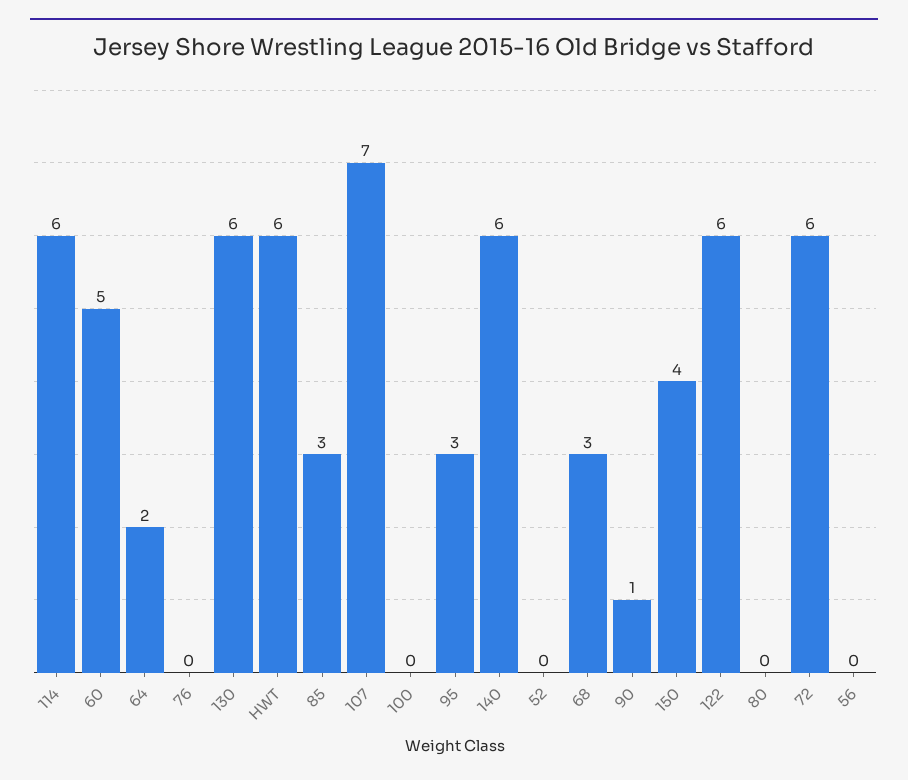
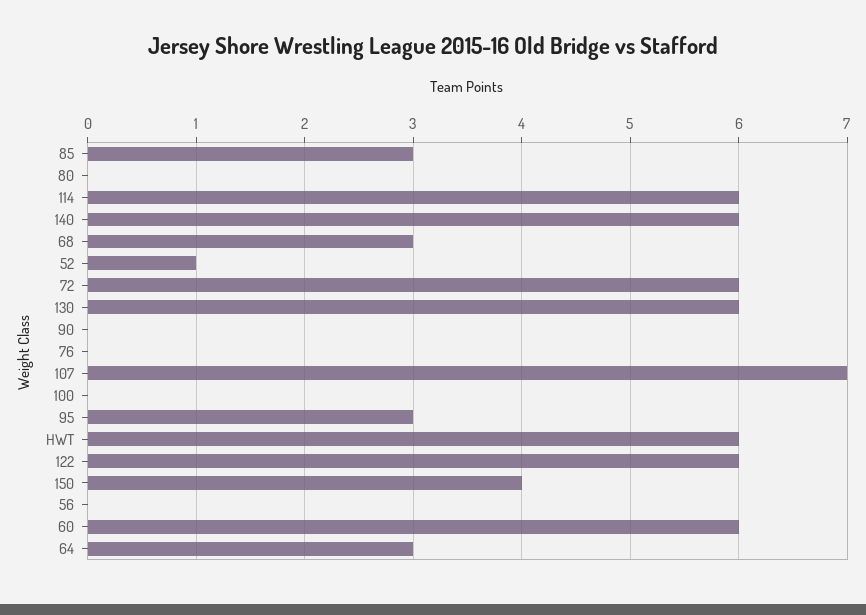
60: 5 -> 6
64: 2 -> 3
52: 0 -> 1
90: 1 -> 0

